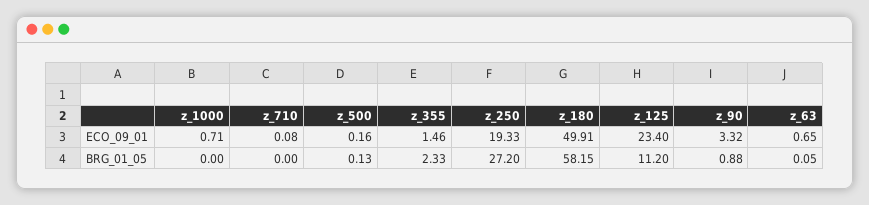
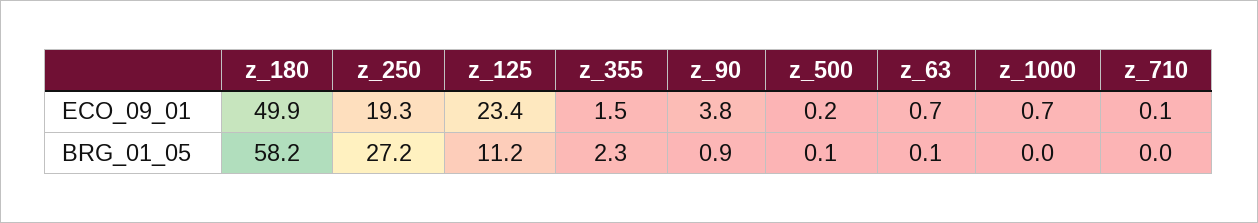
z_90, ECO_09_01: 3.32 -> 3.8

